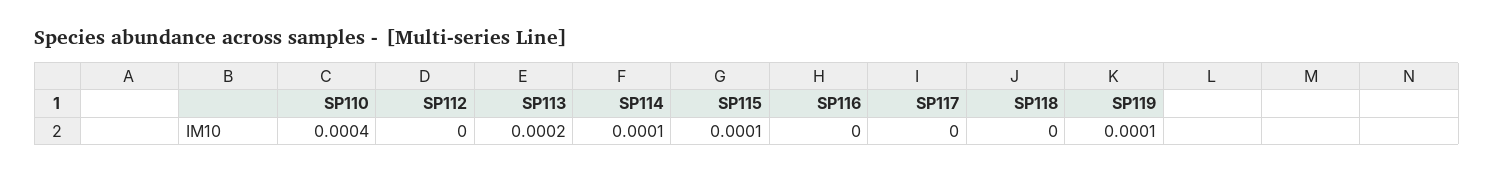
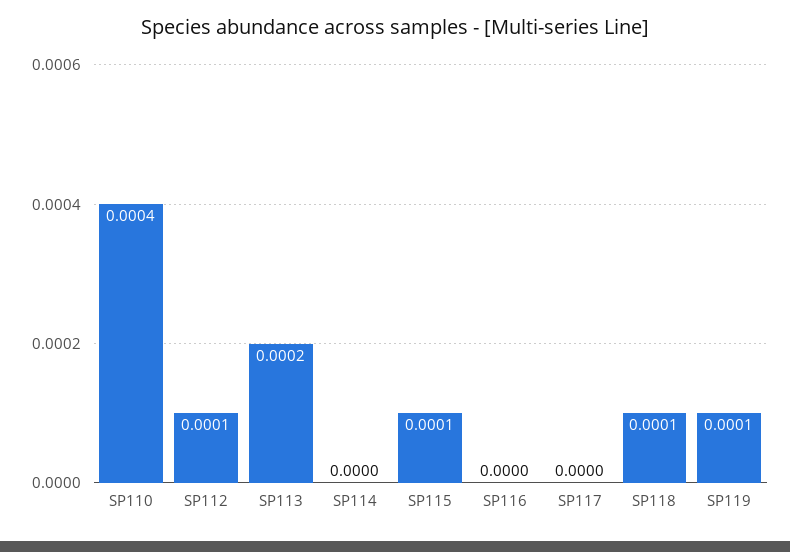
SP112: 0 -> 0.0001
SP114: 0.0001 -> 0
SP118: 0 -> 0.0001

